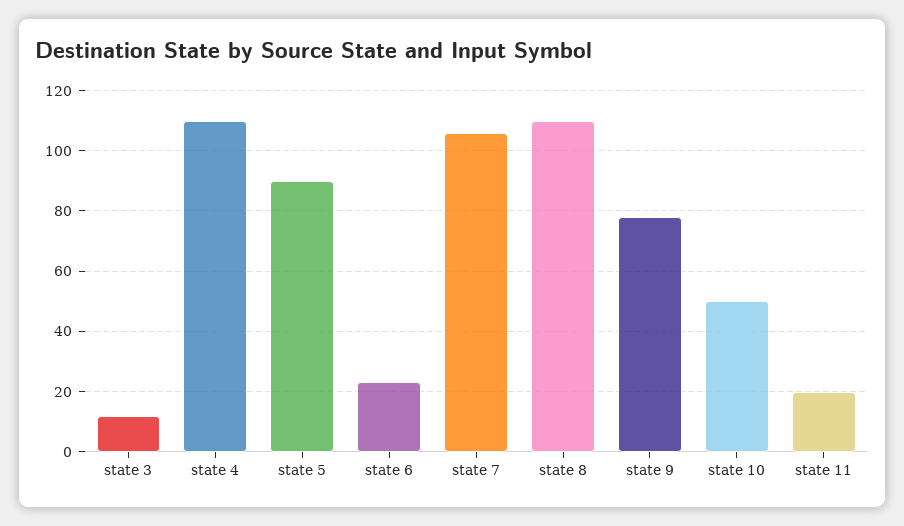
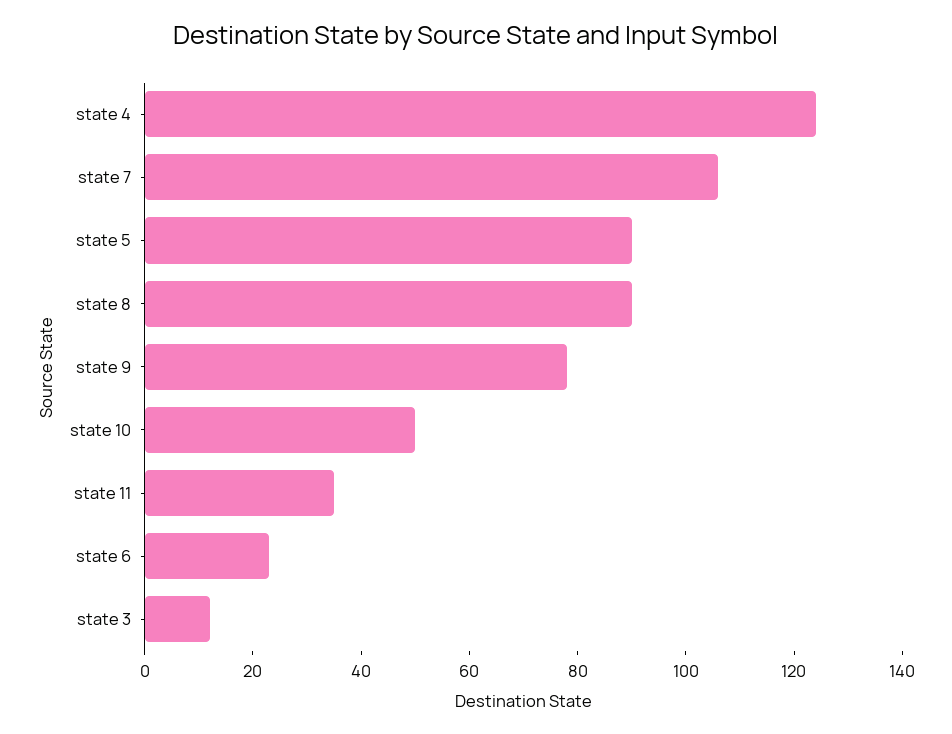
state 4: 110 -> 125
state 8: 110 -> 90
state 11: 20 -> 35

